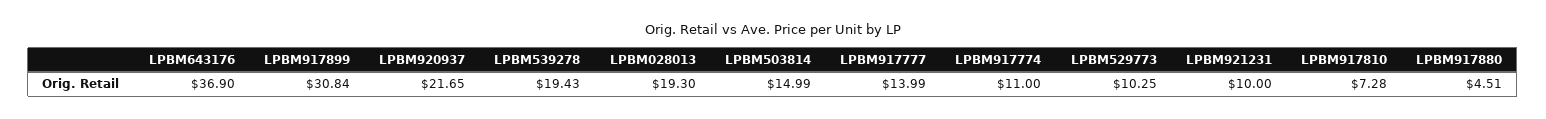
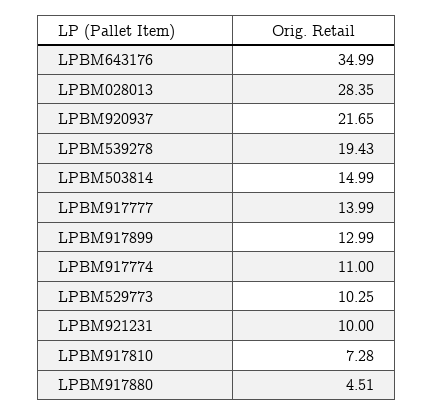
LPBM643176: 36.9 -> 34.99
LPBM917899: 30.84 -> 12.99
LPBM028013: 19.3 -> 28.35

